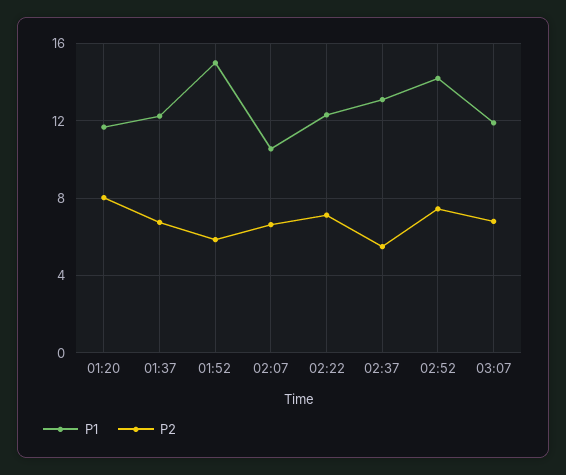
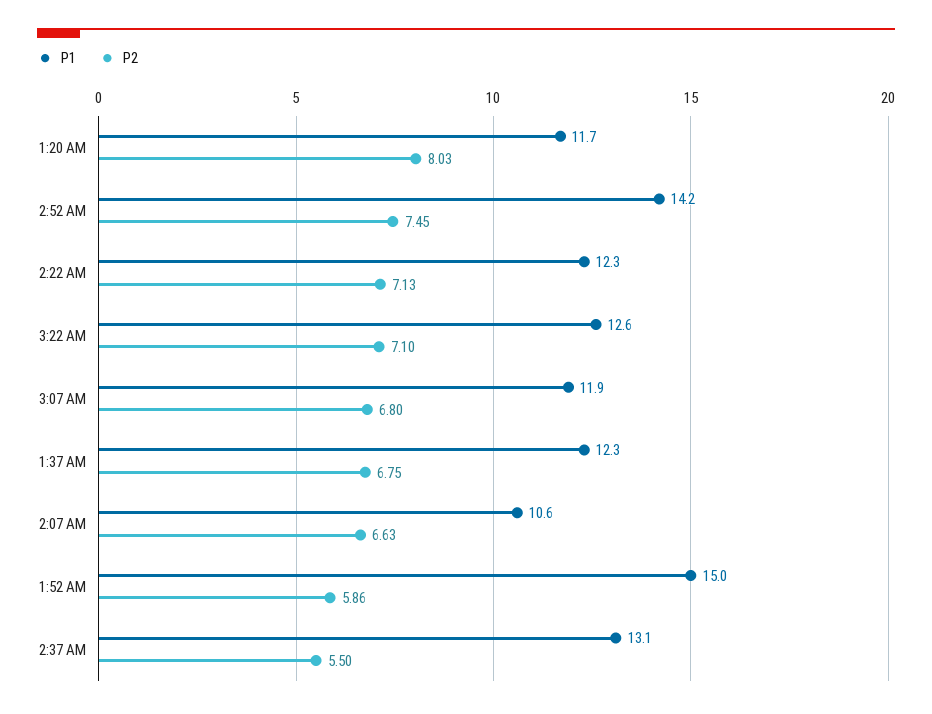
P1, 3:22 AM: none -> 12.6
P2, 3:22 AM: none -> 7.1

